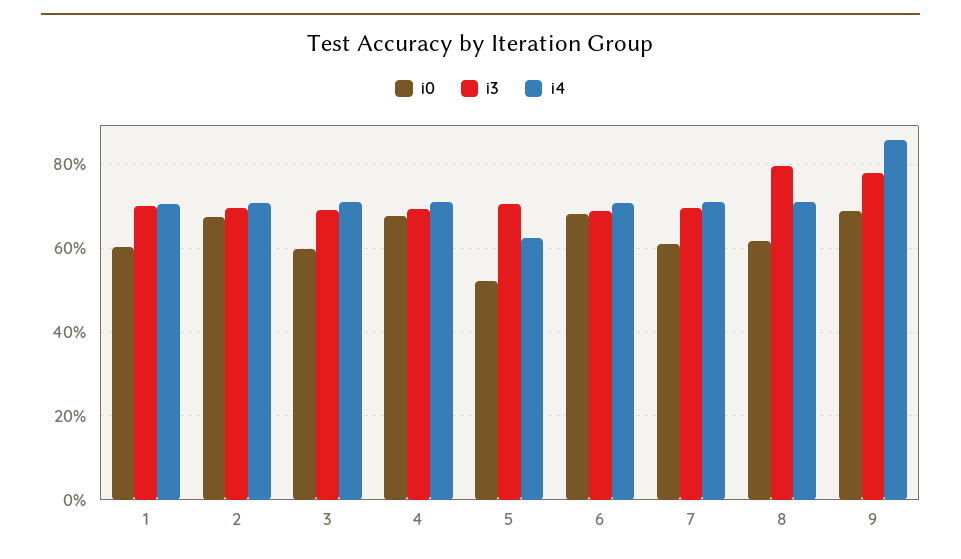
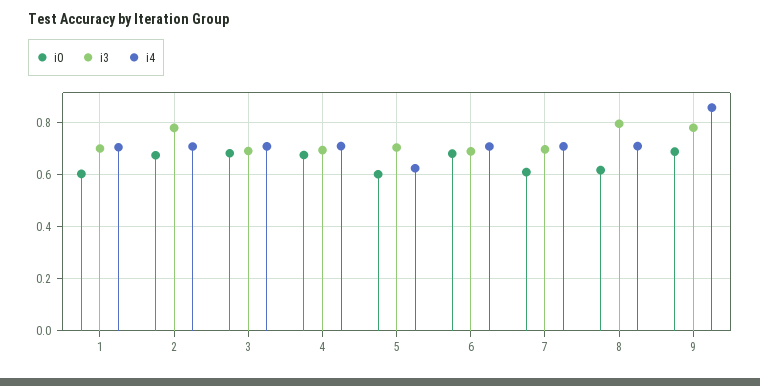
i3, 2: 0.7 -> 0.775
i0, 3: 0.6 -> 0.675
i0, 5: 0.52 -> 0.6

